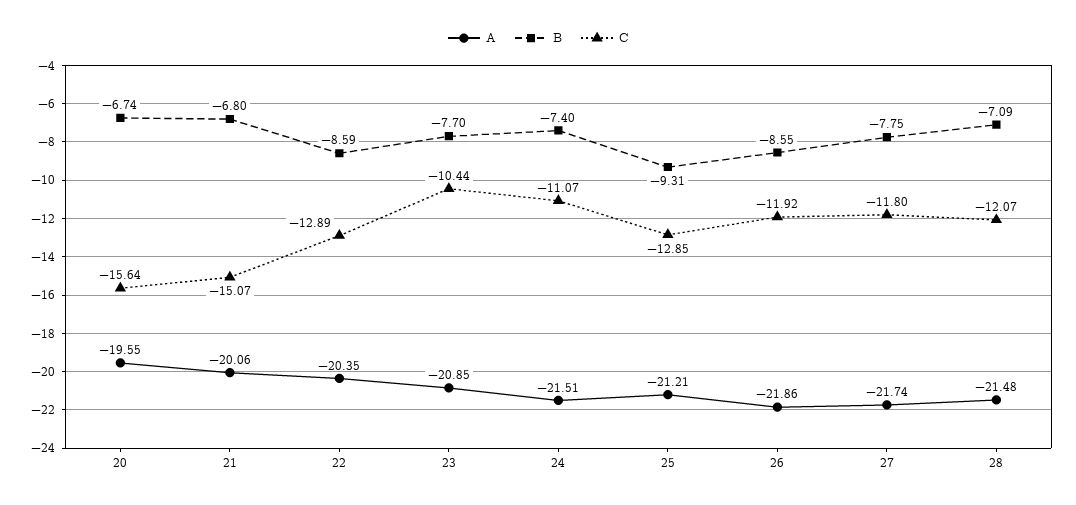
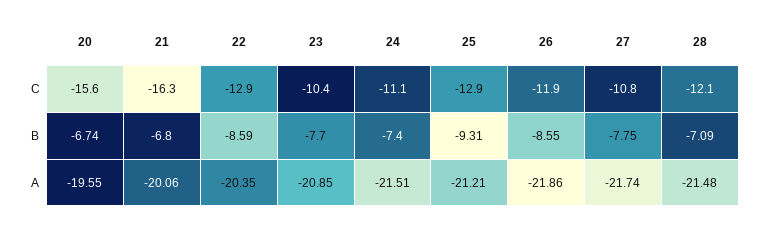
C, 21: -15.07 -> -16.3
C, 27: -11.8 -> -10.8

